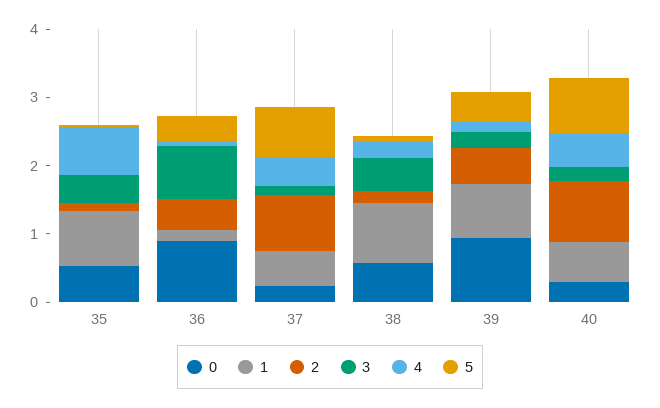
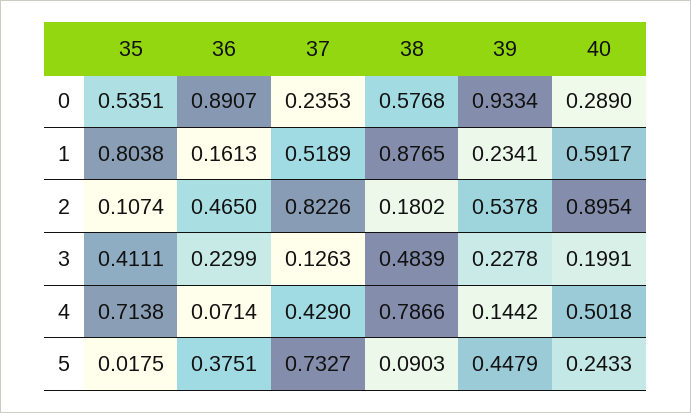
3, 36: 0.8 -> 0.2299
4, 38: 0.2 -> 0.7866
1, 39: 0.8 -> 0.2341
5, 40: 0.8 -> 0.2433

